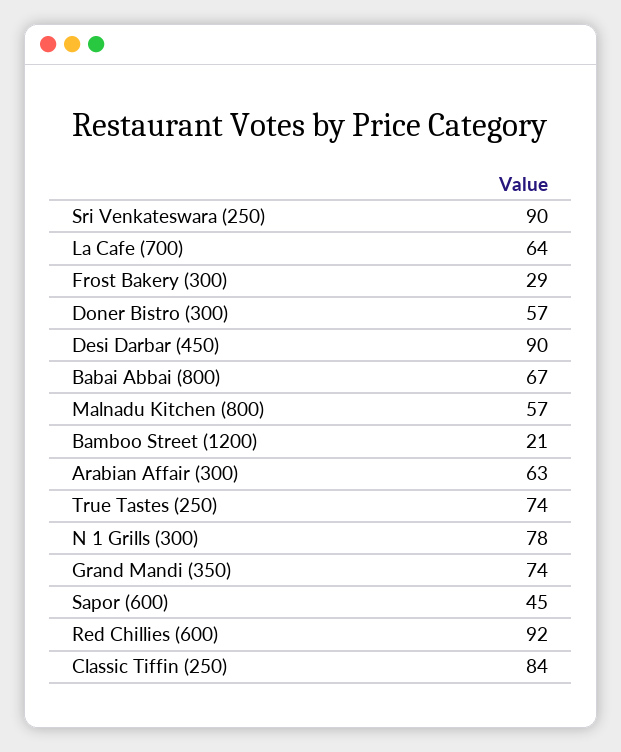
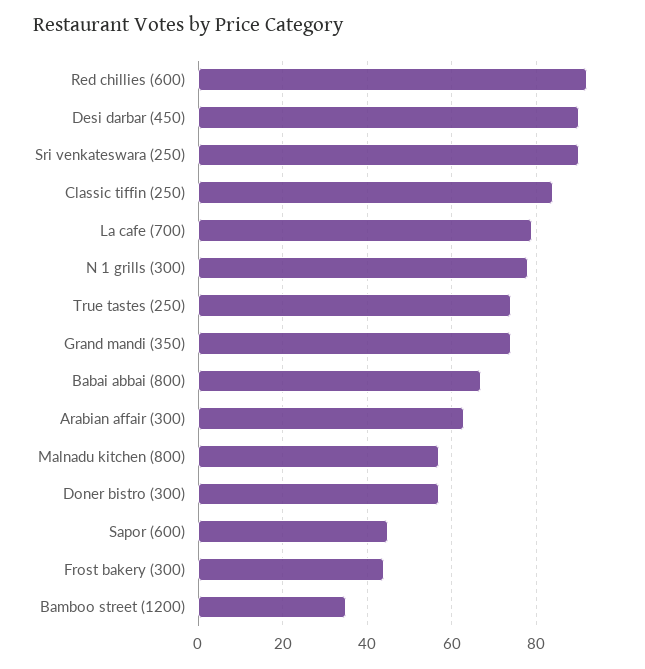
La Cafe (700): 64 -> 80
Frost Bakery (300): 29 -> 45
Bamboo Street (1200): 21 -> 35

